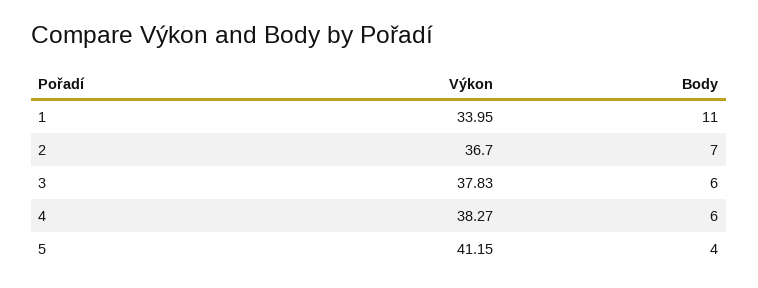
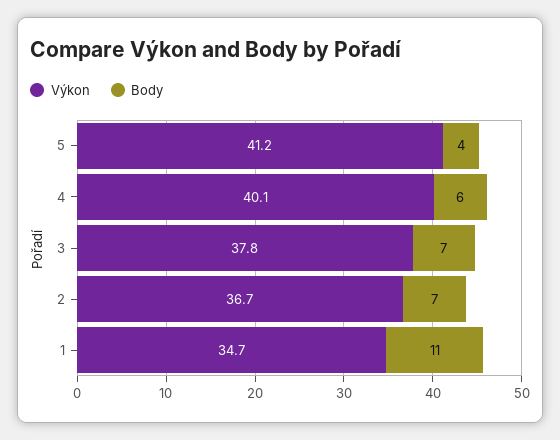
Výkon, 1: 33.95 -> 34.7
Body, 3: 6 -> 7
Výkon, 4: 38.27 -> 40.1

